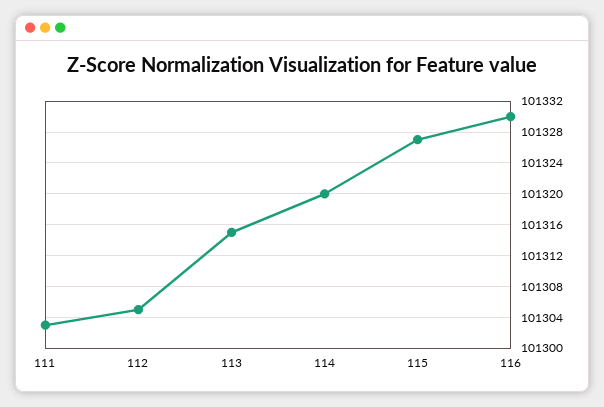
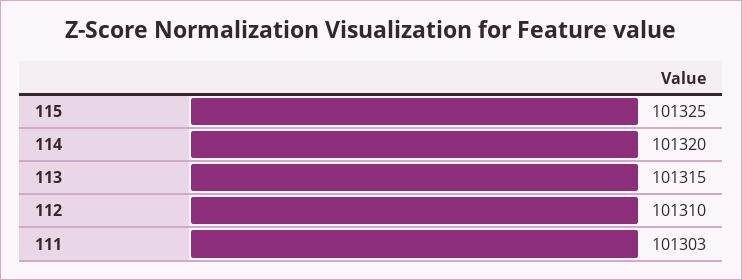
112: 101305 -> 101310
115: 101327 -> 101325
116: 101330 -> none

